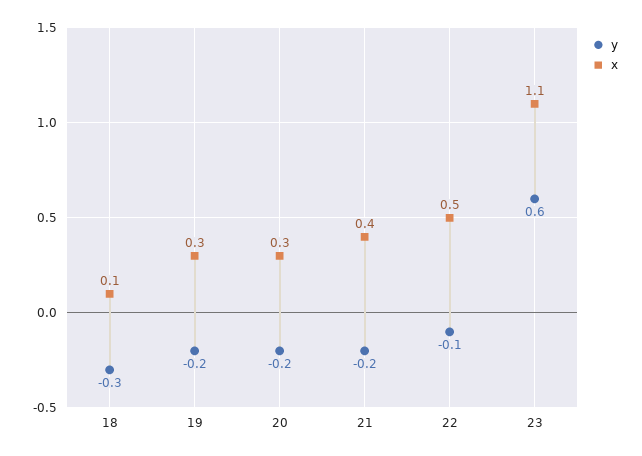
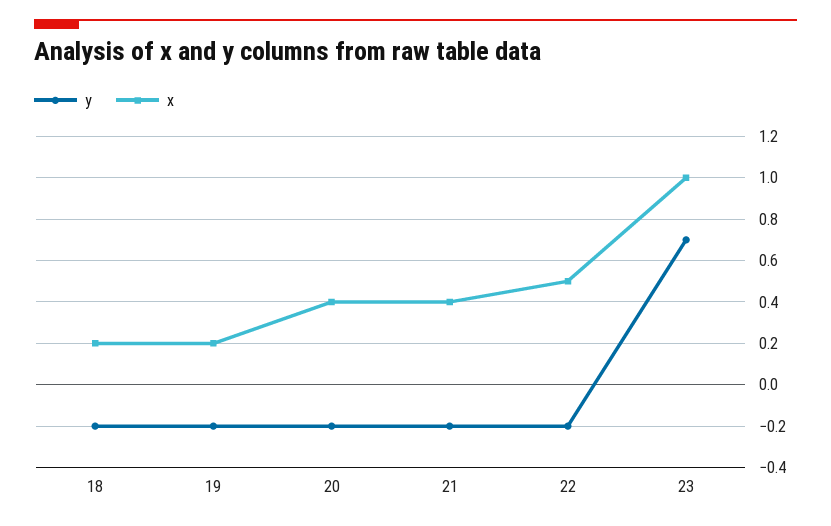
y, 18: -0.3 -> -0.2
x, 18: 0.1 -> 0.2
x, 19: 0.3 -> 0.2
x, 20: 0.3 -> 0.4
y, 22: -0.1 -> -0.2
y, 23: 0.6 -> 0.7
x, 23: 1.1 -> 1

